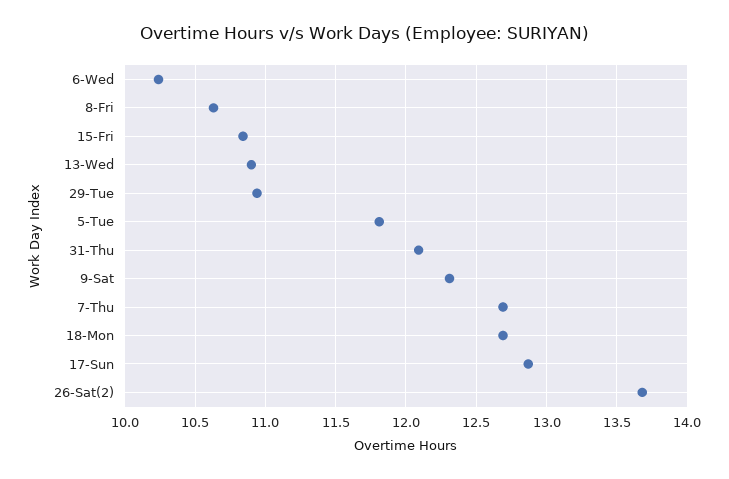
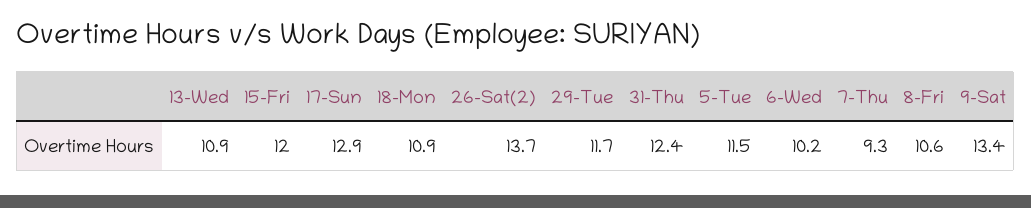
15-Fri: 10.85 -> 12
29-Tue: 10.95 -> 11.7
5-Tue: 11.8 -> 11.5
31-Thu: 12.1 -> 12.4
9-Sat: 12.3 -> 13.4
7-Thu: 12.7 -> 9.3
18-Mon: 12.7 -> 10.9

